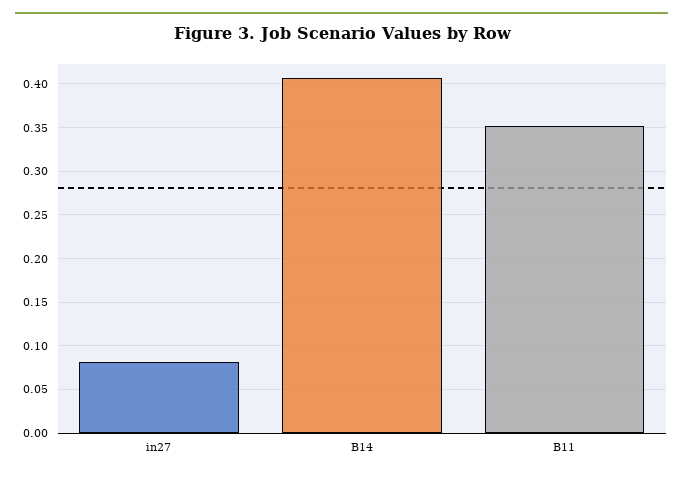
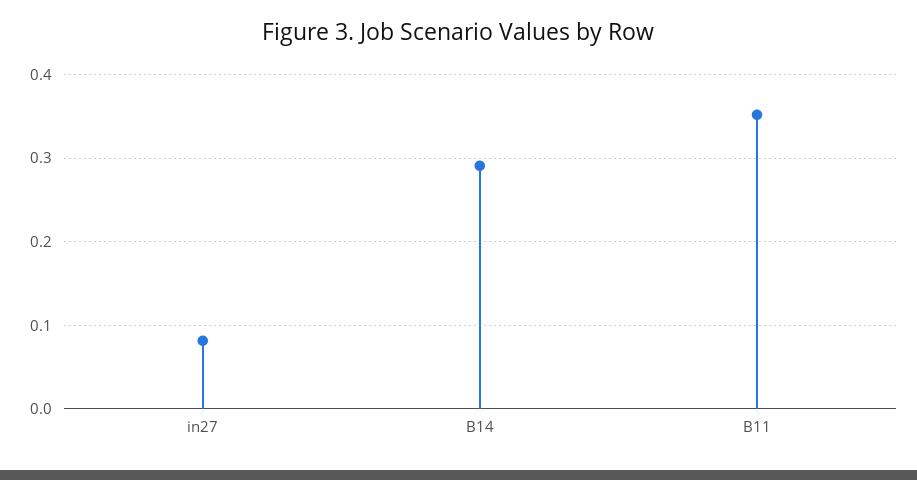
B14: 0.41 -> 0.29

